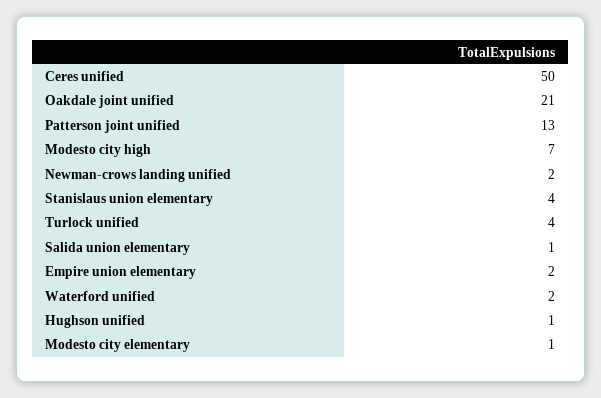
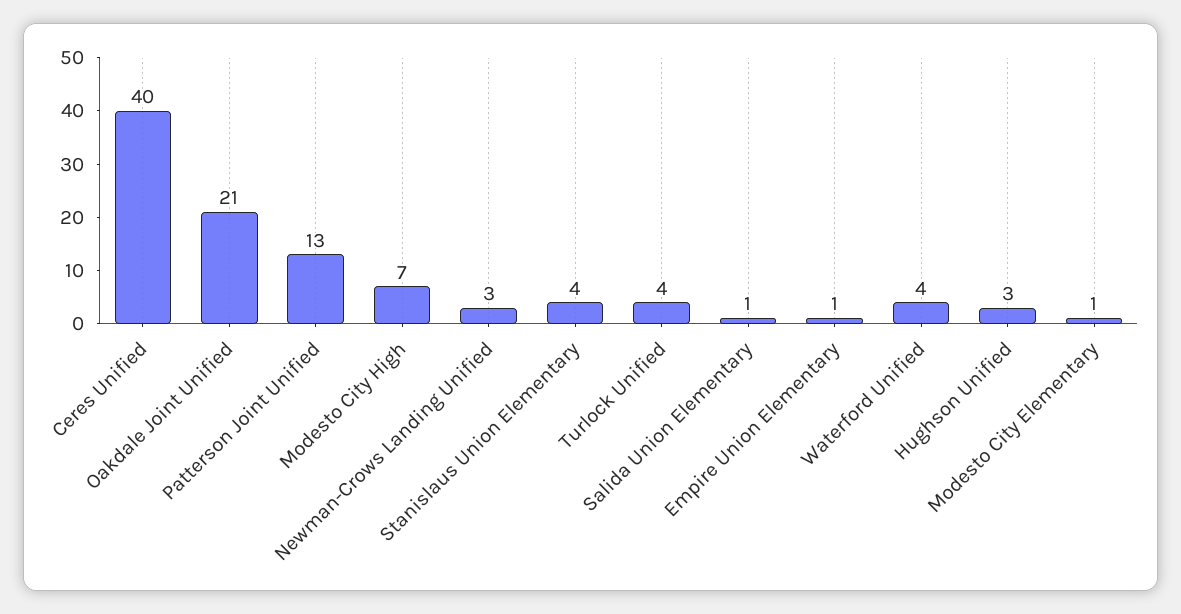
Ceres unified: 50 -> 40
Newman-crows landing unified: 2 -> 3
Empire union elementary: 2 -> 1
Waterford unified: 2 -> 4
Hughson unified: 1 -> 3

